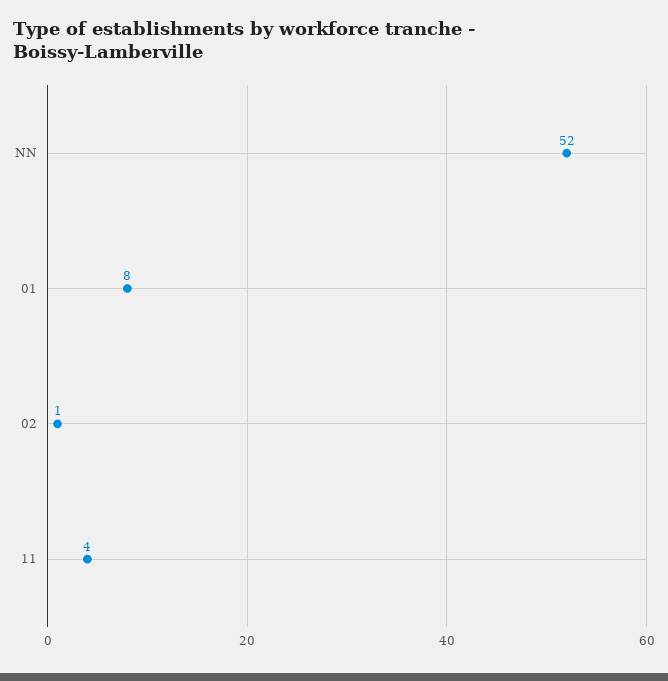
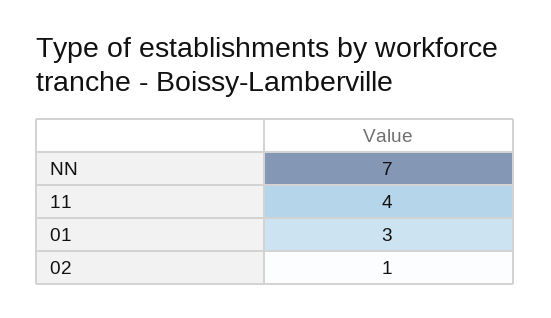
NN: 52 -> 7
01: 8 -> 3

